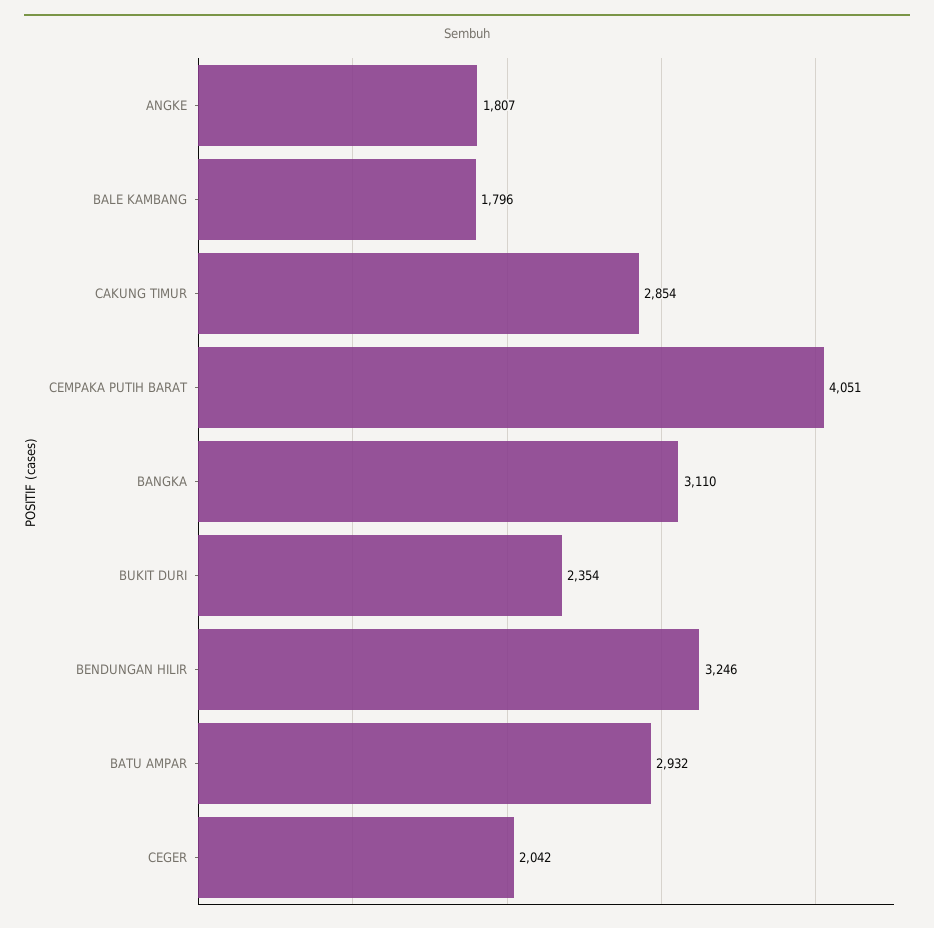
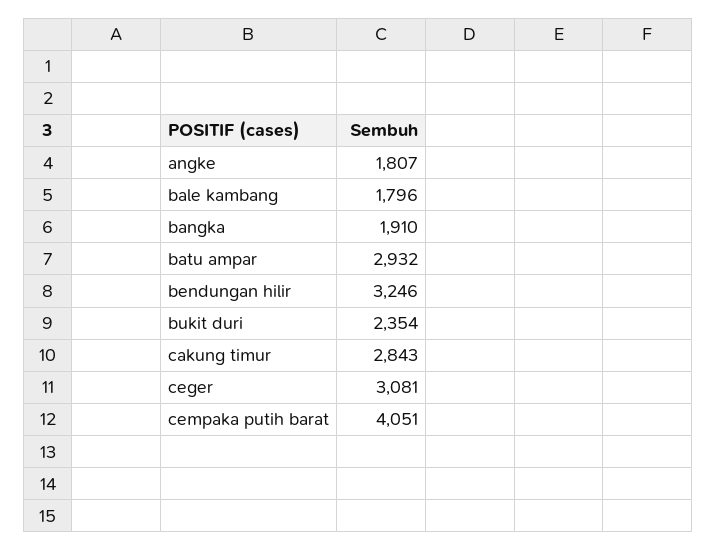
CAKUNG TIMUR: 2854 -> 2843
BANGKA: 3110 -> 1910
CEGER: 2042 -> 3081

